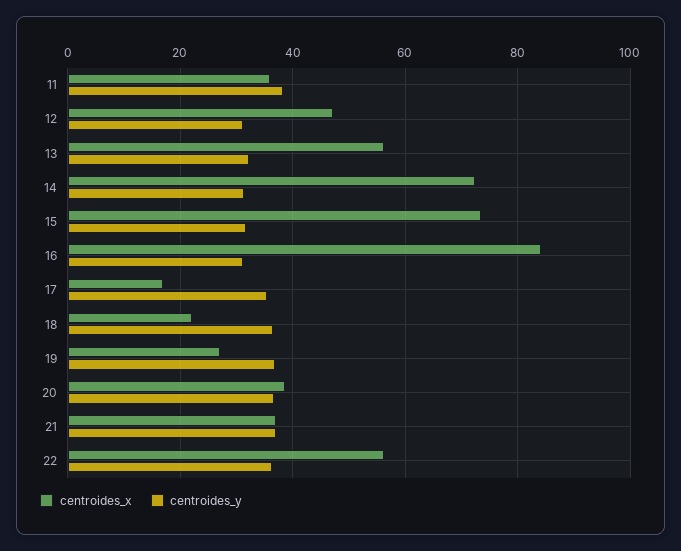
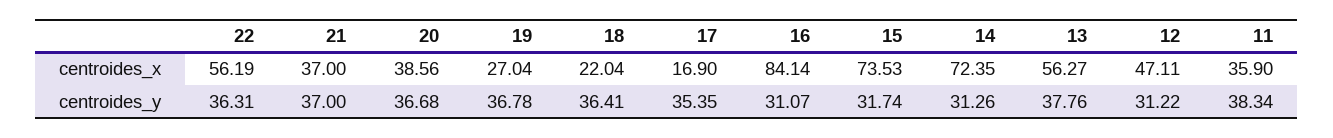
centroides_y, 13: 32 -> 37.76

